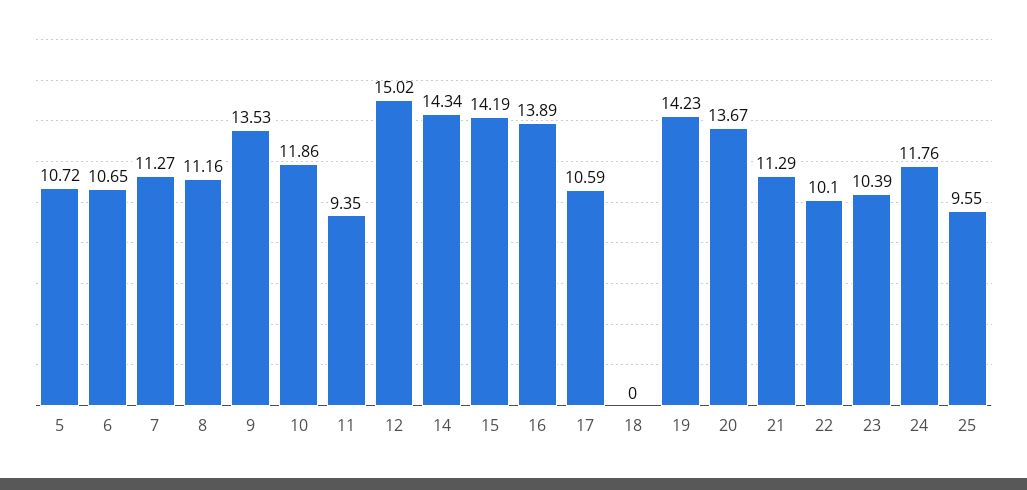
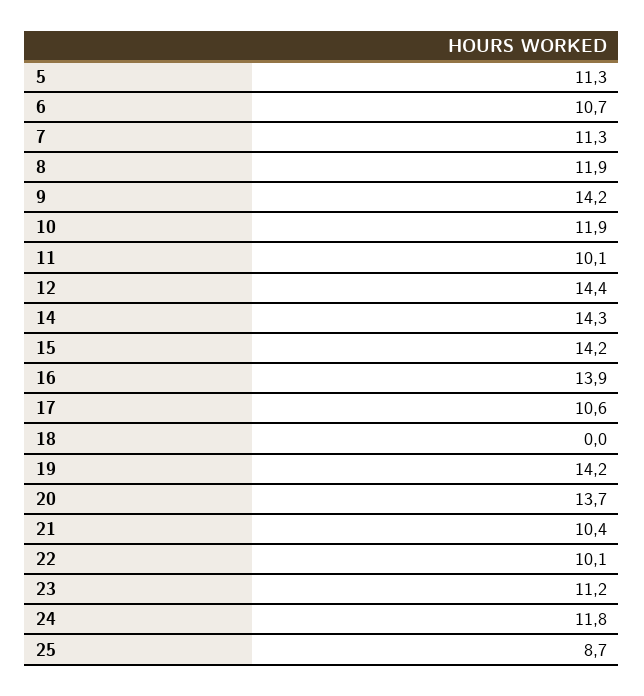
5: 10.72 -> 11.3
8: 11.16 -> 11.9
9: 13.53 -> 14.2
11: 9.35 -> 10.1
12: 15.02 -> 14.4
21: 11.29 -> 10.4
23: 10.39 -> 11.2
25: 9.55 -> 8.7

